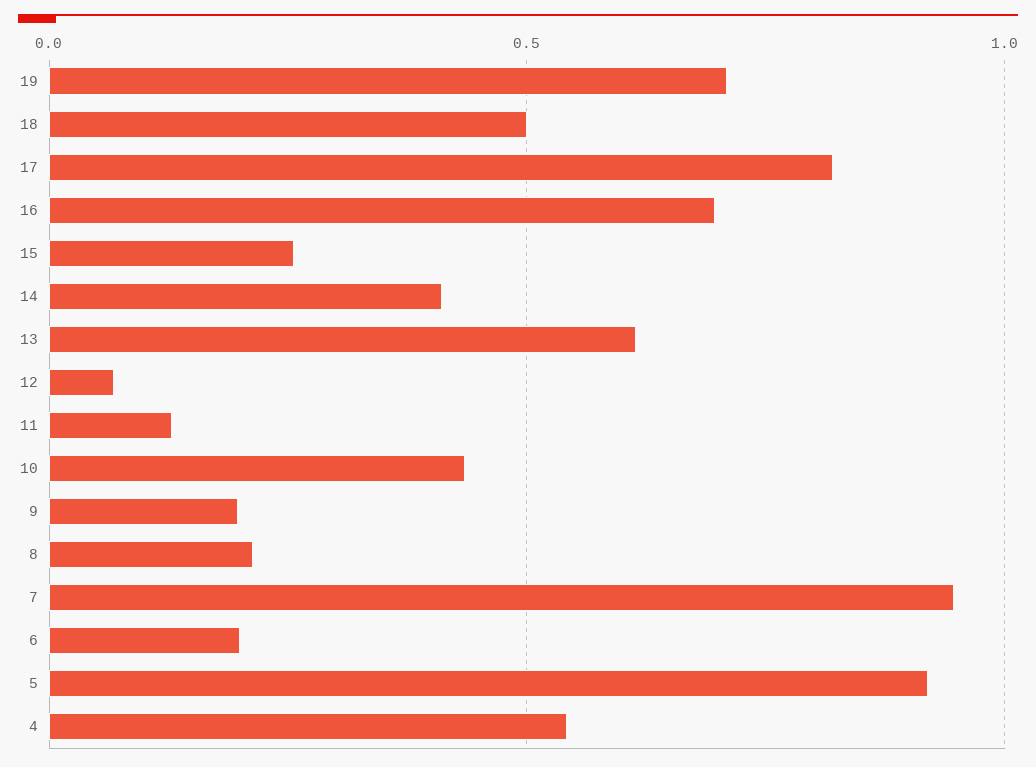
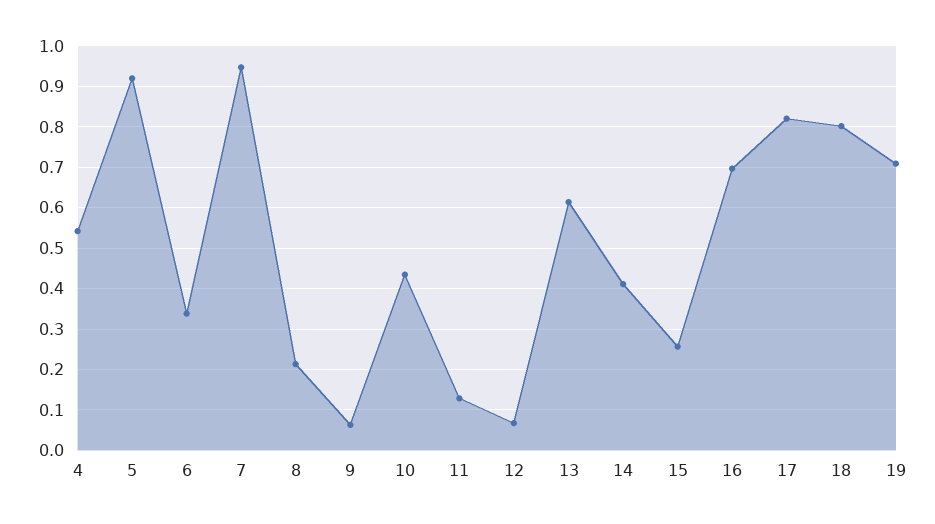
18: 0.5 -> 0.8
9: 0.2 -> 0.06
6: 0.2 -> 0.34

